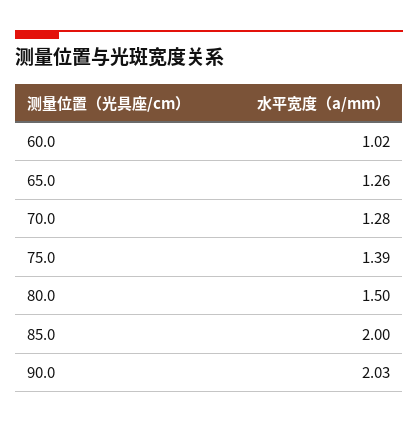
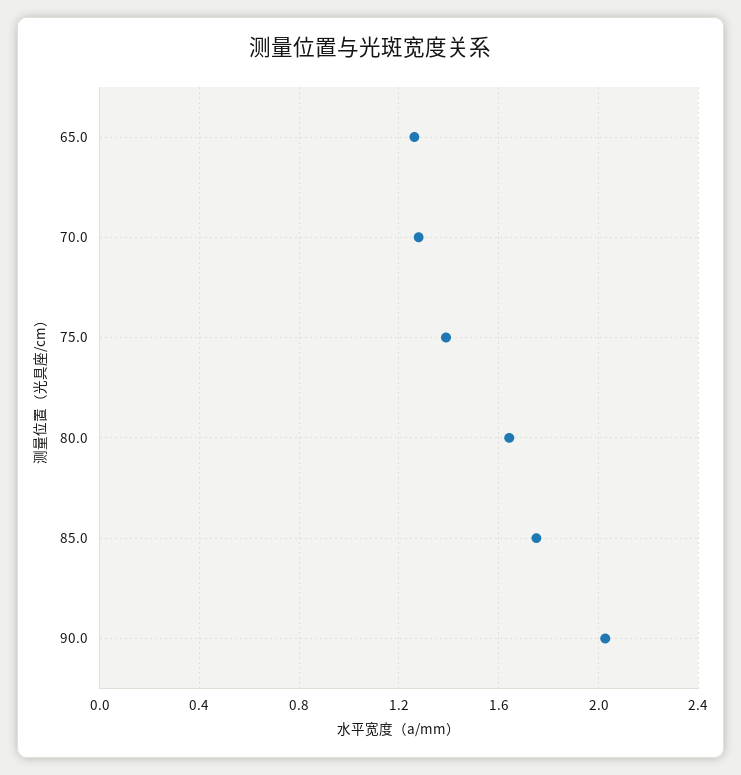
60.0: 1.02 -> none
80.0: 1.5 -> 1.65
85.0: 2 -> 1.75

